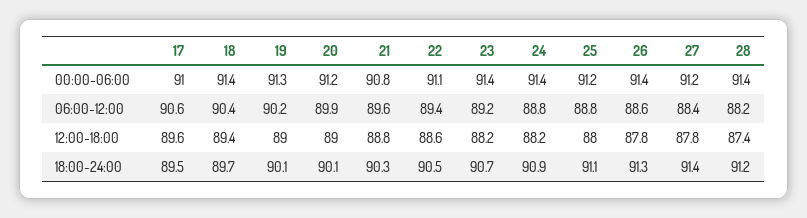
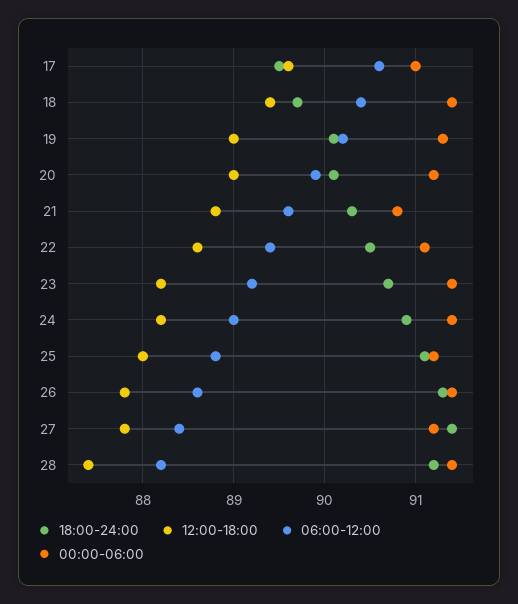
06:00-12:00, 24: 88.8 -> 89

